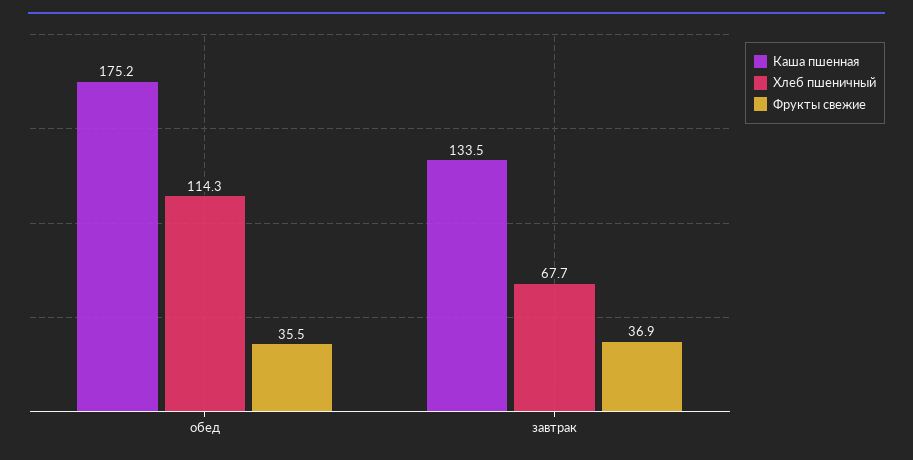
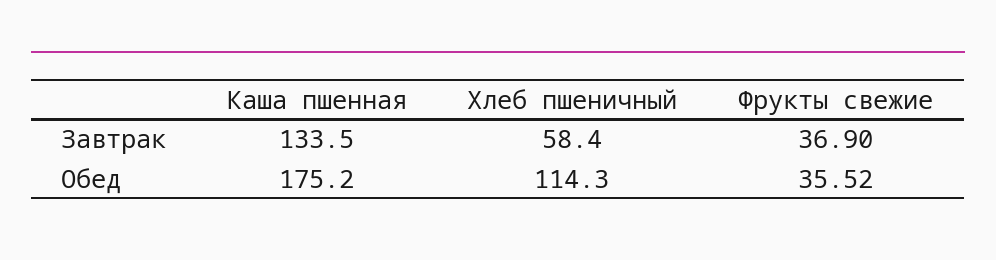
Фрукты свежие, обед: 35.5 -> 35.52
Хлеб пшеничный, завтрак: 67.7 -> 58.4

